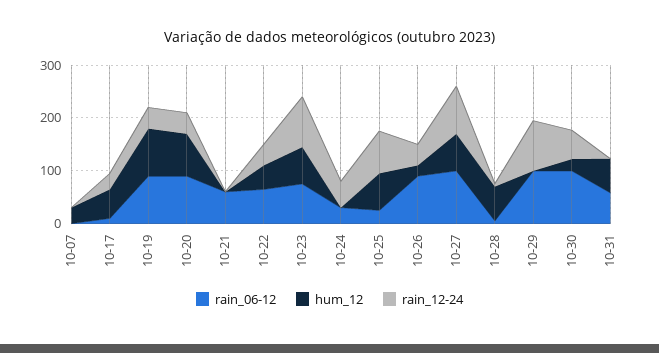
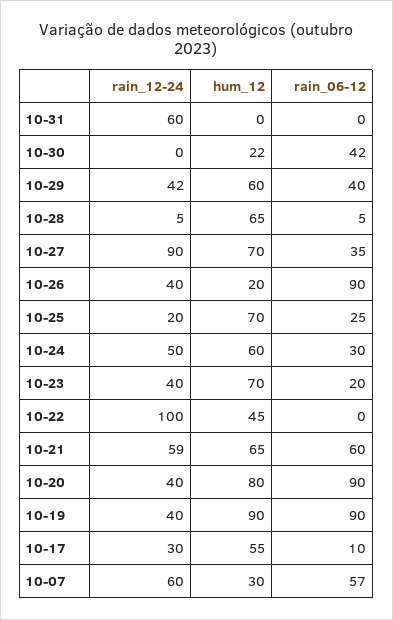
rain_06-12, 10-07: 0 -> 57
rain_12-24, 10-07: 0 -> 60
hum_12, 10-21: 0 -> 65
rain_12-24, 10-21: 0 -> 59
rain_06-12, 10-22: 60 -> 0
rain_12-24, 10-22: 40 -> 100
rain_06-12, 10-23: 80 -> 20
rain_12-24, 10-23: 100 -> 40
hum_12, 10-24: 0 -> 60
rain_12-24, 10-25: 80 -> 20
rain_06-12, 10-27: 100 -> 35
rain_06-12, 10-29: 100 -> 40
hum_12, 10-29: 0 -> 60
rain_12-24, 10-29: 100 -> 42
rain_06-12, 10-30: 100 -> 42
rain_12-24, 10-30: 60 -> 0
rain_06-12, 10-31: 60 -> 0
hum_12, 10-31: 60 -> 0
rain_12-24, 10-31: 0 -> 60

